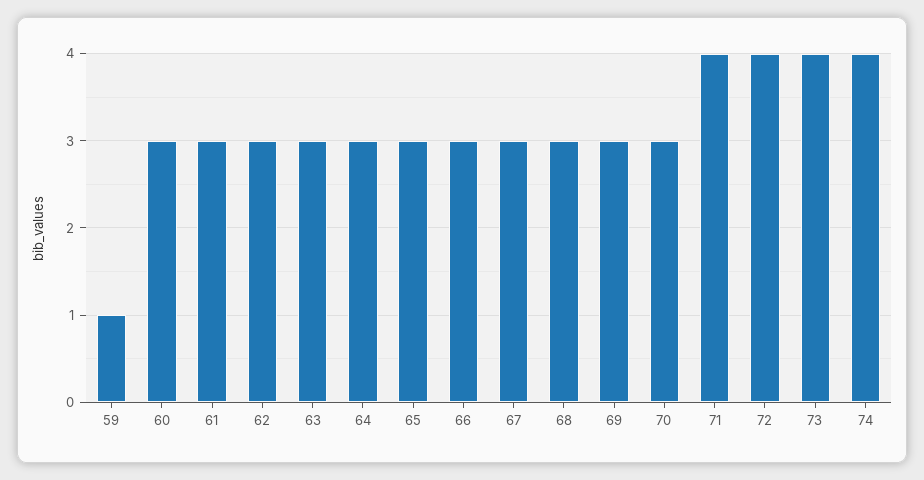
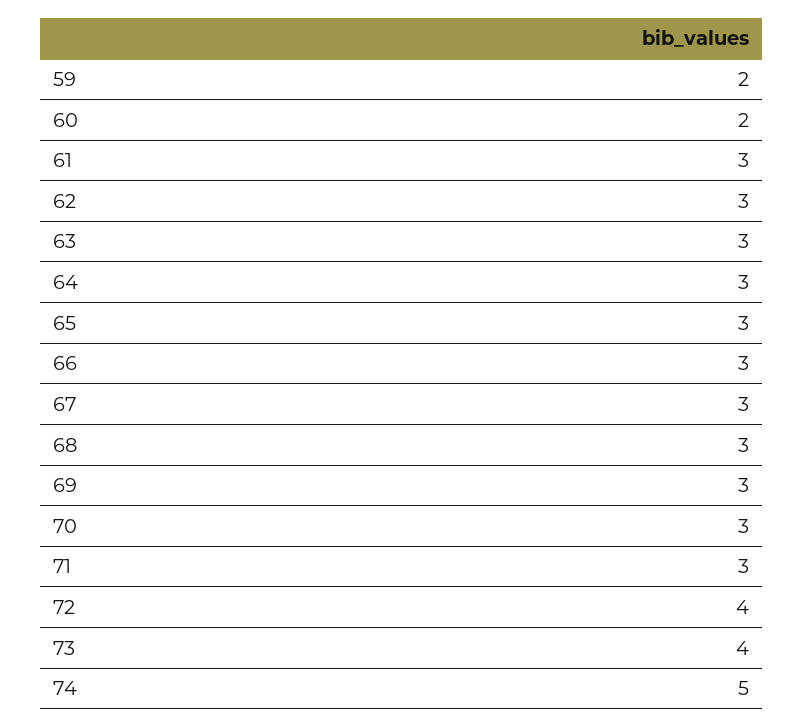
59: 1 -> 2
60: 3 -> 2
71: 4 -> 3
74: 4 -> 5

